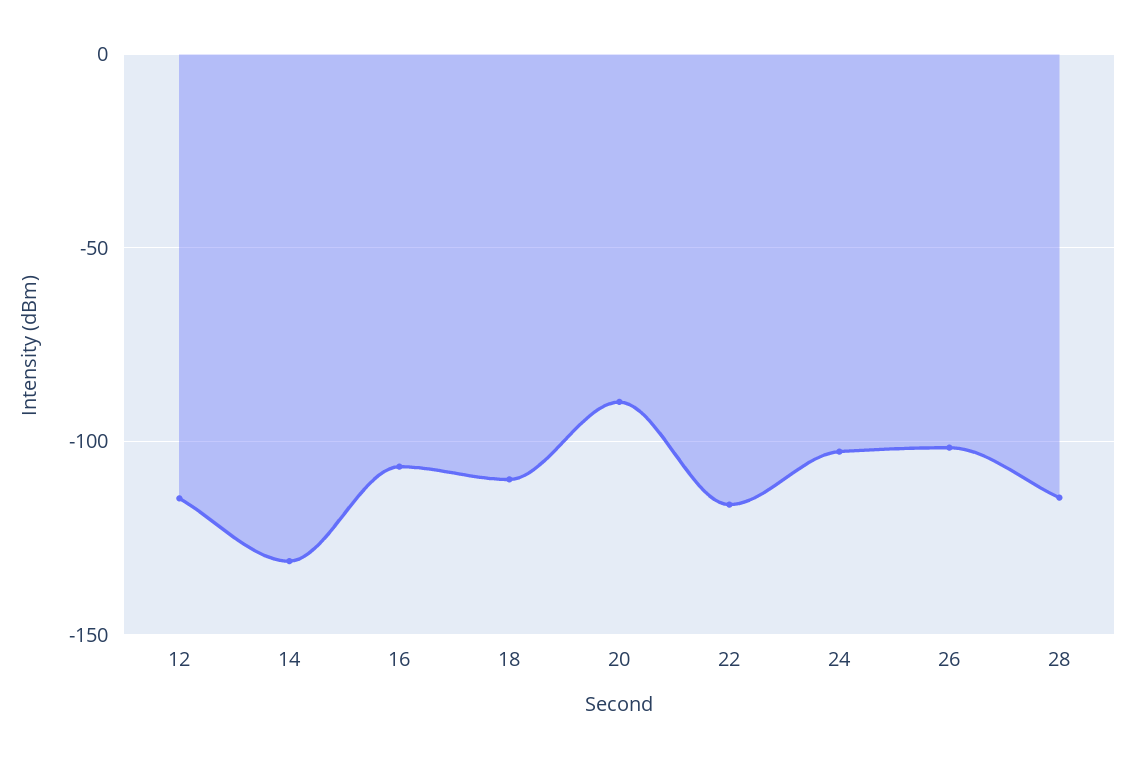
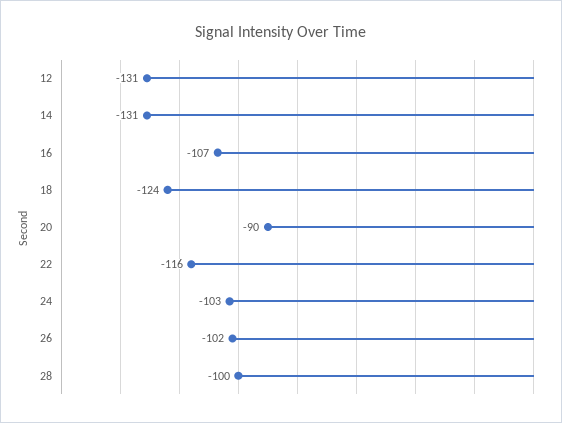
12: -115 -> -131
18: -110 -> -124
28: -115 -> -100

